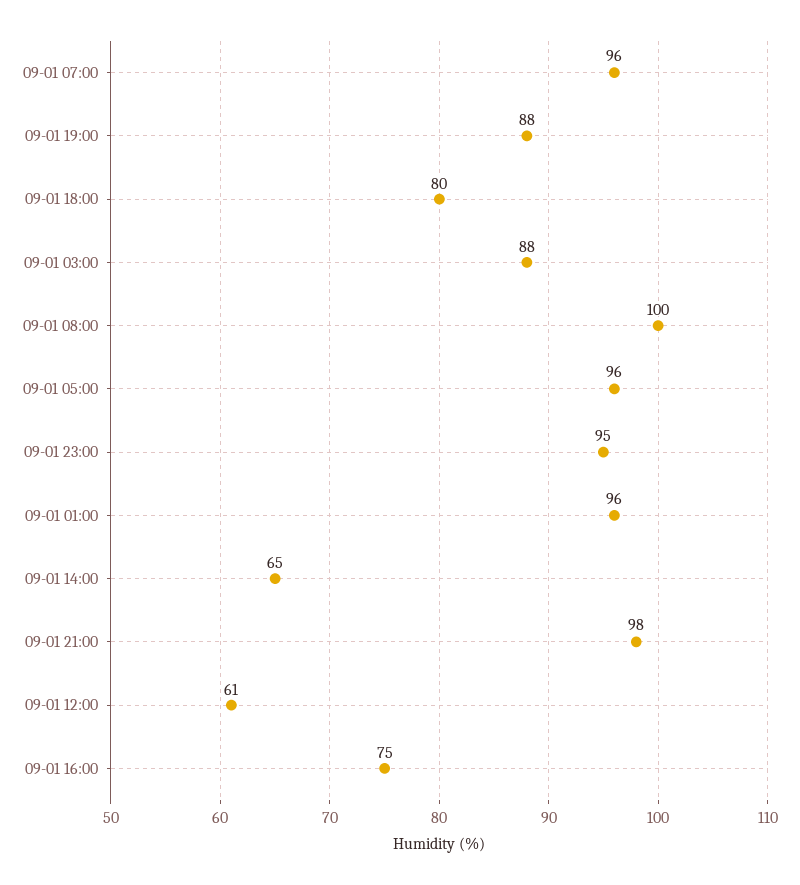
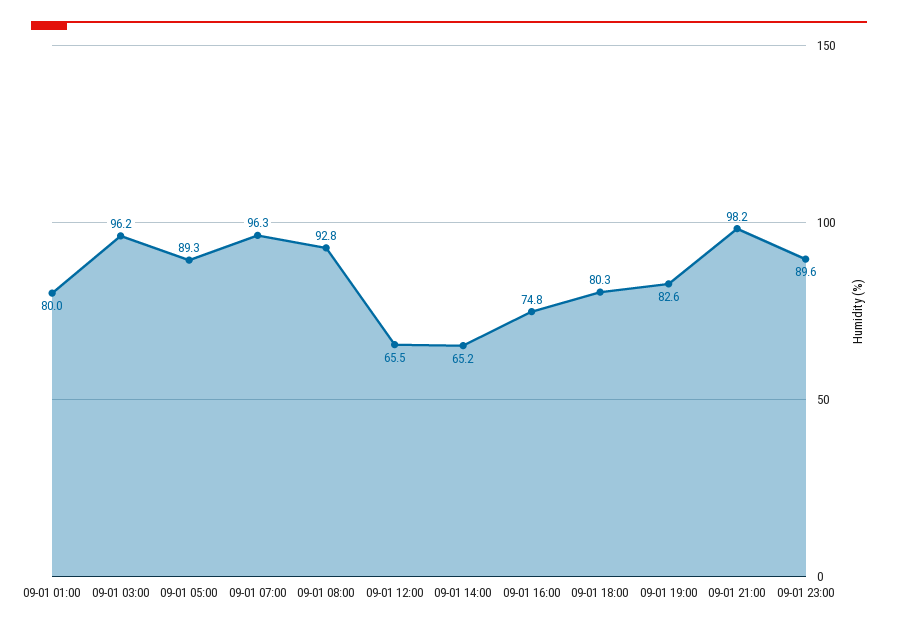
09-01 19:00: 88 -> 82.6
09-01 03:00: 88 -> 96.2
09-01 08:00: 100 -> 92.8
09-01 05:00: 96 -> 89.3
09-01 23:00: 95 -> 89.6
09-01 01:00: 96 -> 80
09-01 12:00: 61 -> 65.5

